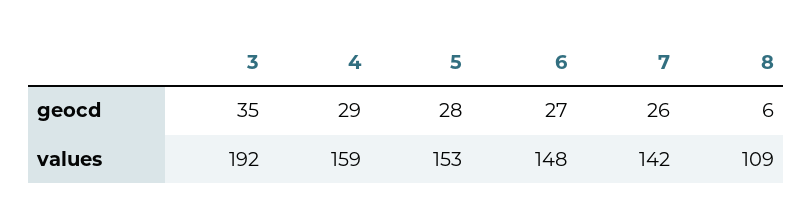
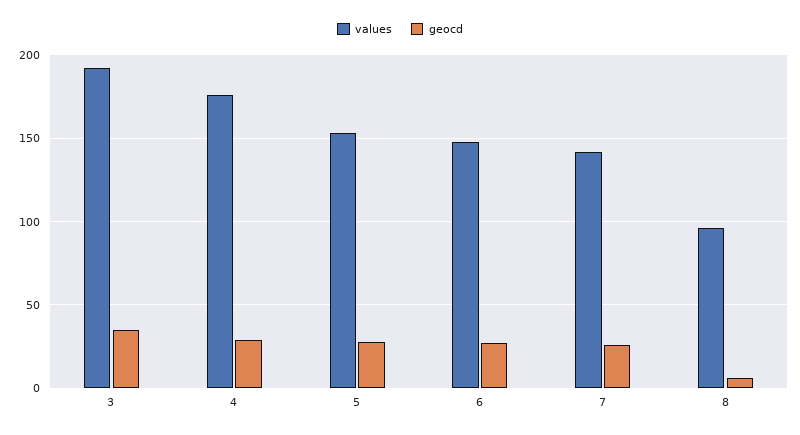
values, 4: 159 -> 175
values, 8: 109 -> 95

